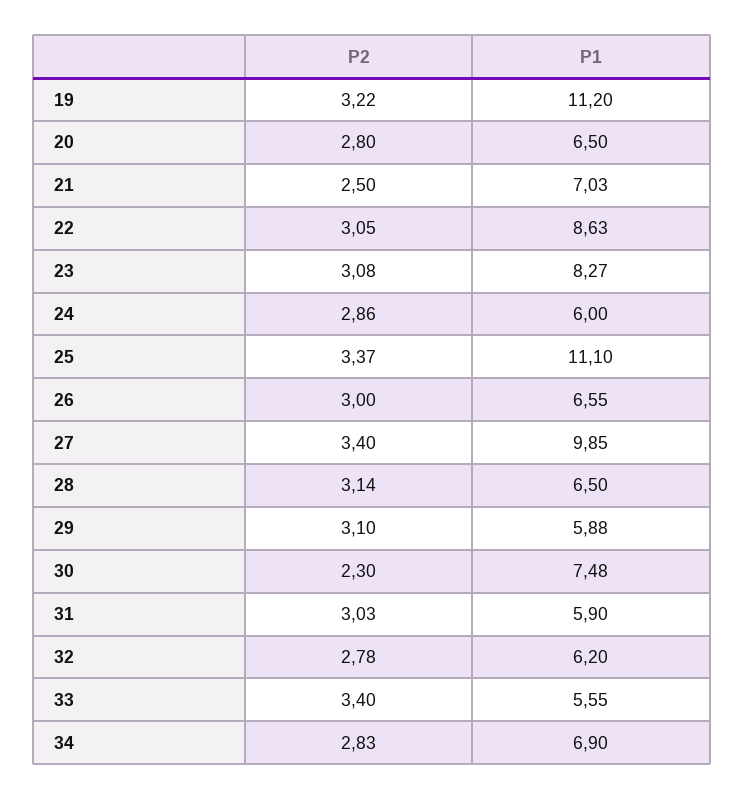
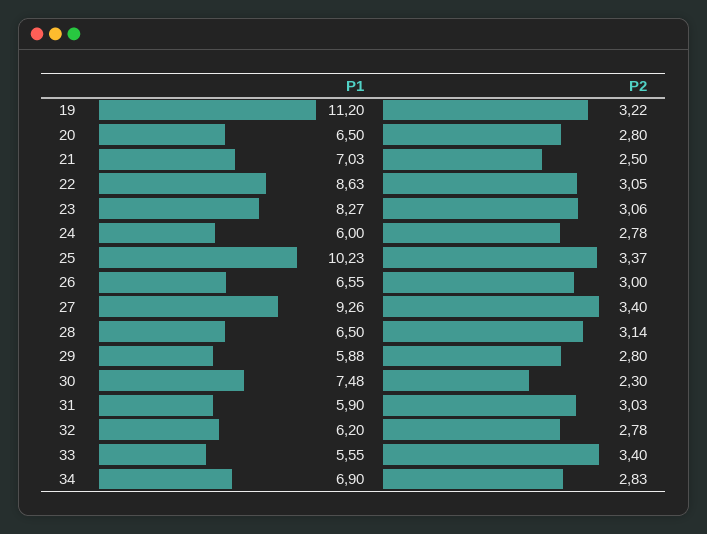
P2, 23: 3.08 -> 3.06
P2, 24: 2.86 -> 2.78
P1, 25: 11.1 -> 10.23
P1, 27: 9.85 -> 9.26
P2, 29: 3.1 -> 2.8

